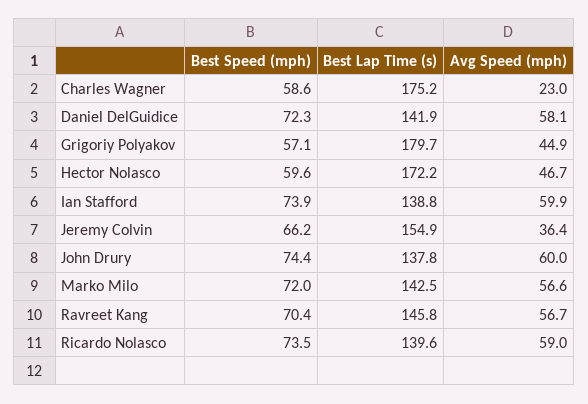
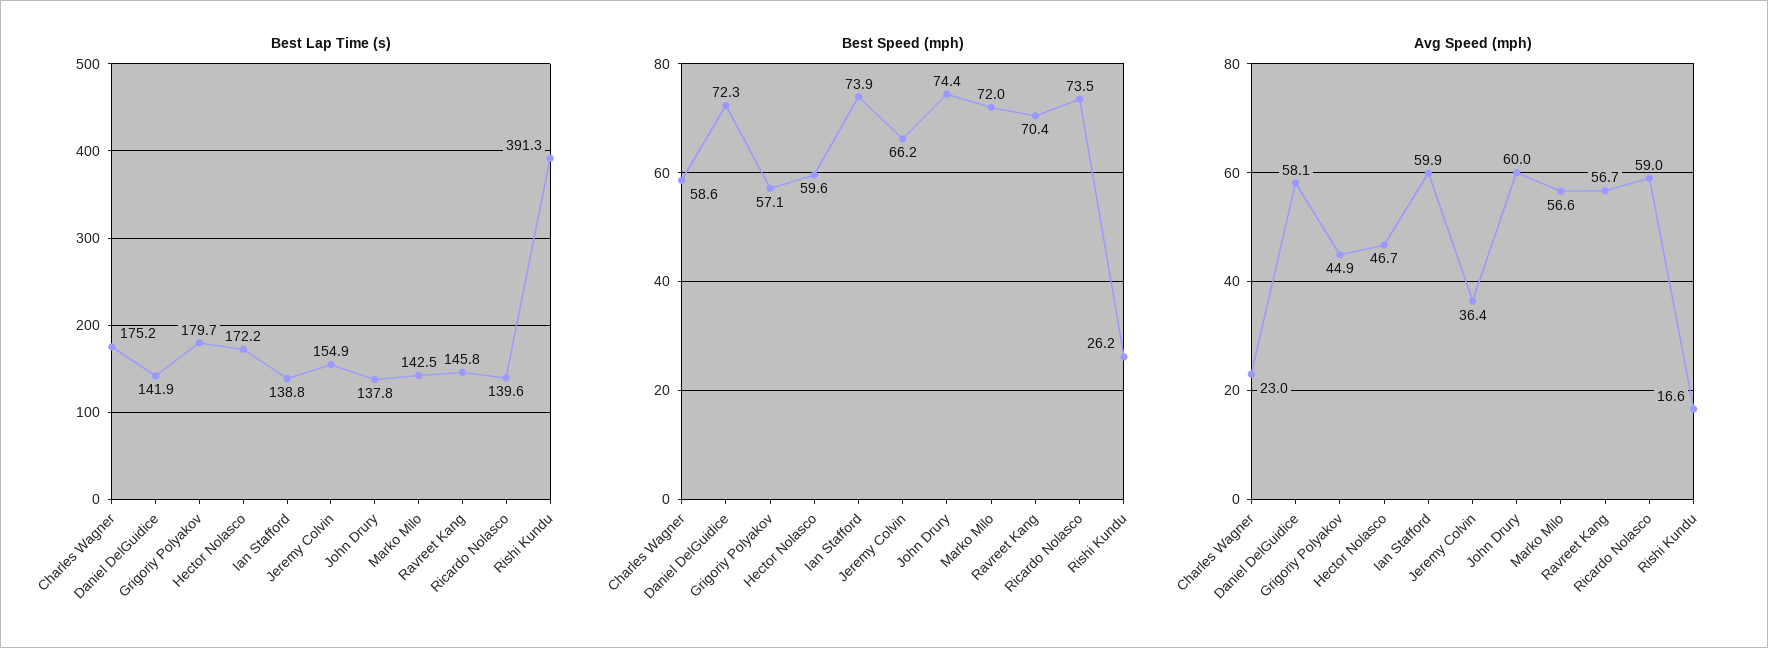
Best Lap Time (s), Rishi Kundu: none -> 391.3
Best Speed (mph), Rishi Kundu: none -> 26.2
Avg Speed (mph), Rishi Kundu: none -> 16.6

